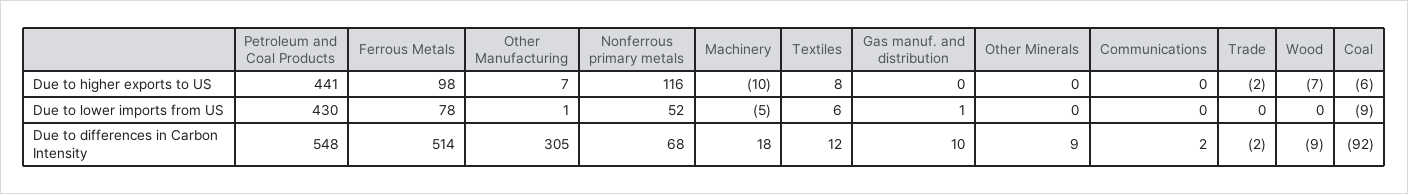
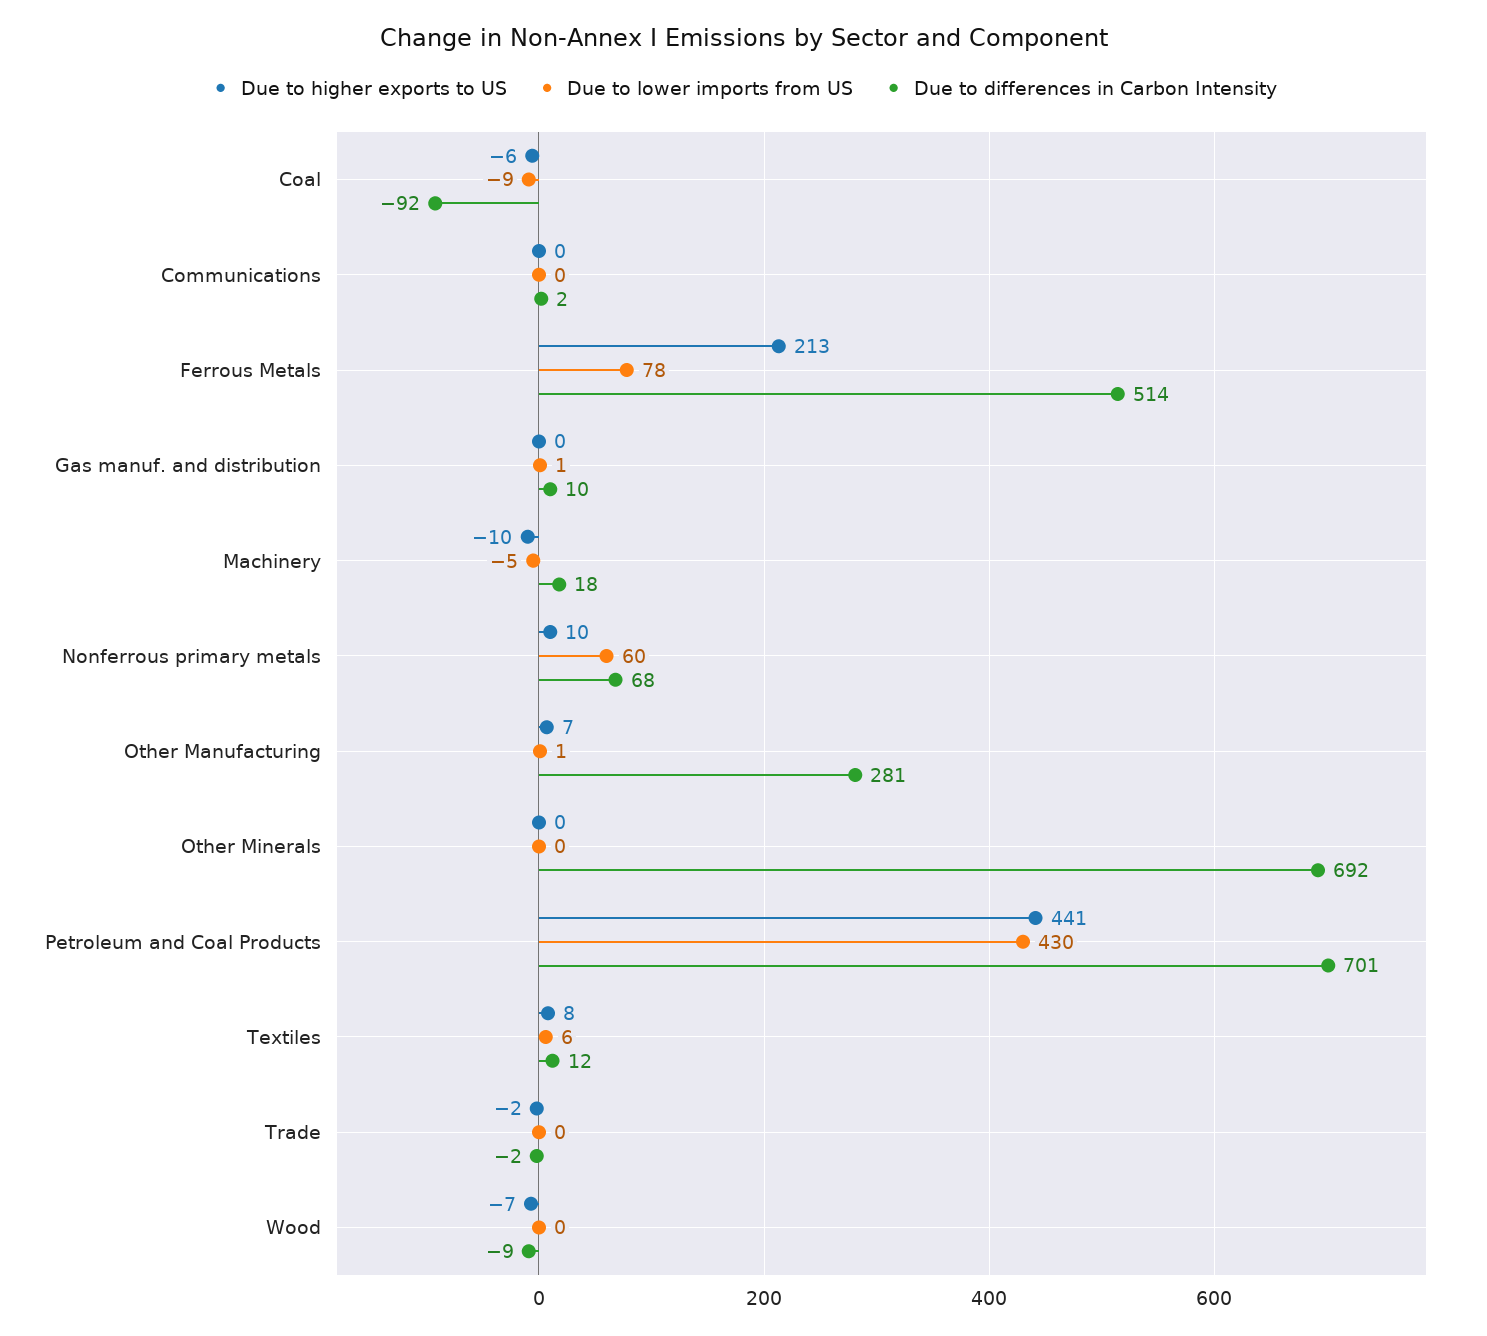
Due to higher exports to US, Ferrous Metals: 98 -> 213
Due to higher exports to US, Nonferrous primary metals: 116 -> 10
Due to lower imports from US, Nonferrous primary metals: 52 -> 60
Due to differences in Carbon Intensity, Petroleum and Coal Products: 548 -> 701
Due to differences in Carbon Intensity, Other Manufacturing: 305 -> 281
Due to differences in Carbon Intensity, Other Minerals: 9 -> 692

